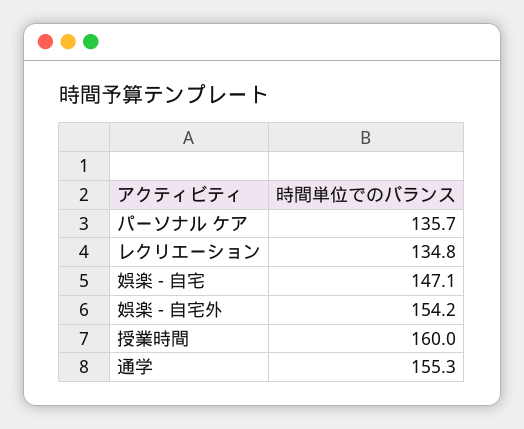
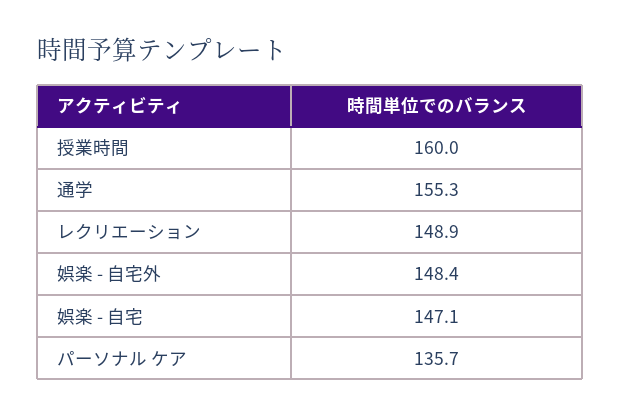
レクリエーション: 134.8 -> 148.9
娯楽 - 自宅外: 154.2 -> 148.4

